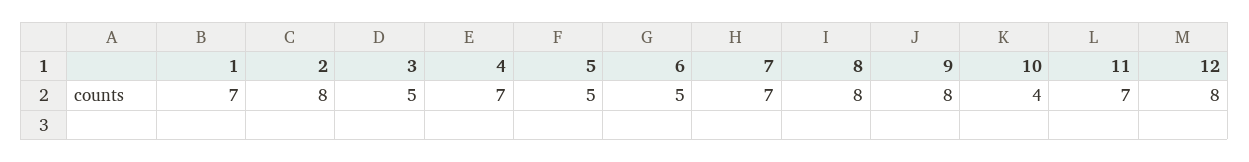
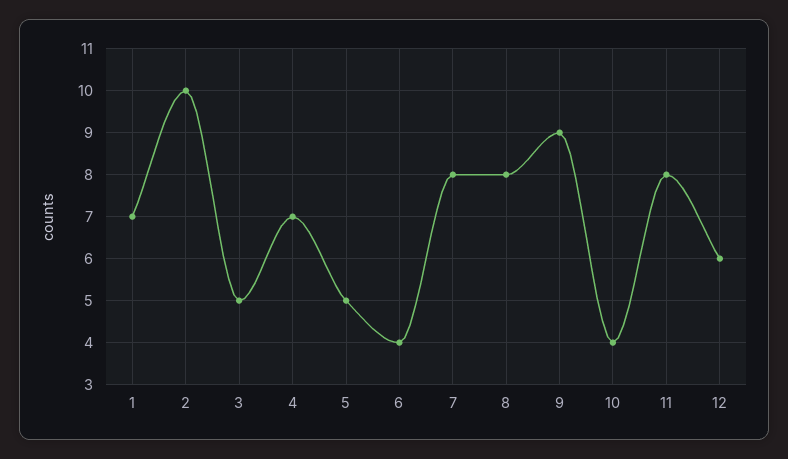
2: 8 -> 10
6: 5 -> 4
7: 7 -> 8
9: 8 -> 9
11: 7 -> 8
12: 8 -> 6

